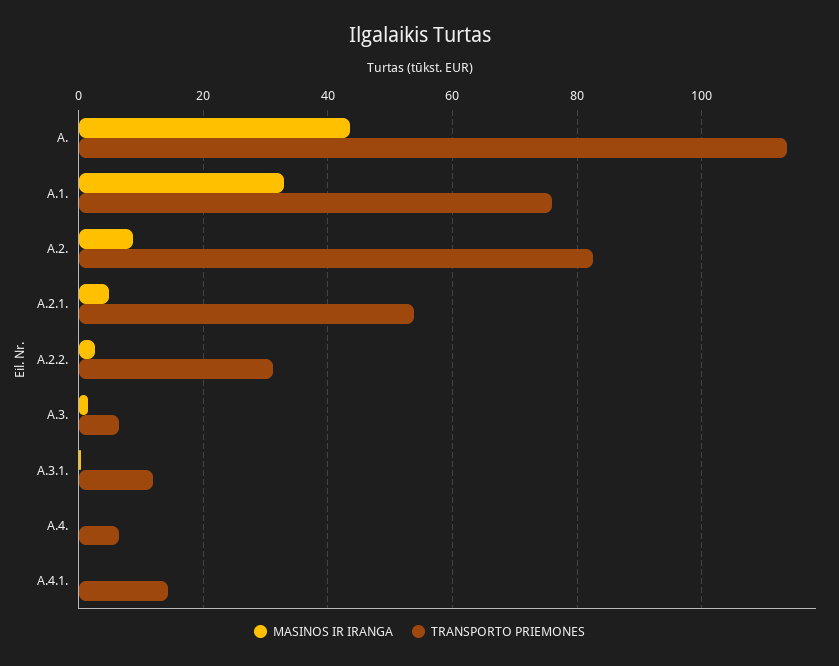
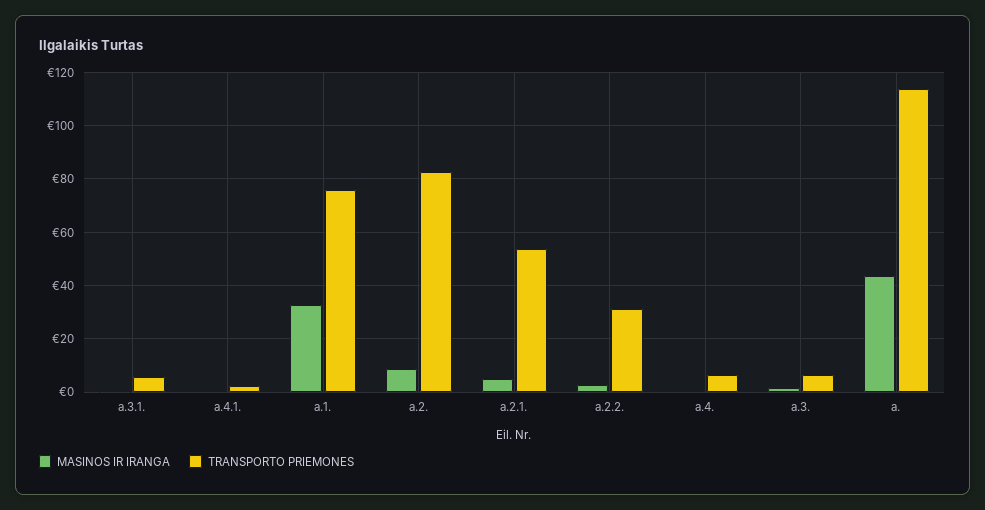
TRANSPORTO PRIEMONES, A.3.1.: 12 -> 5
TRANSPORTO PRIEMONES, A.4.1.: 14 -> 2.5

